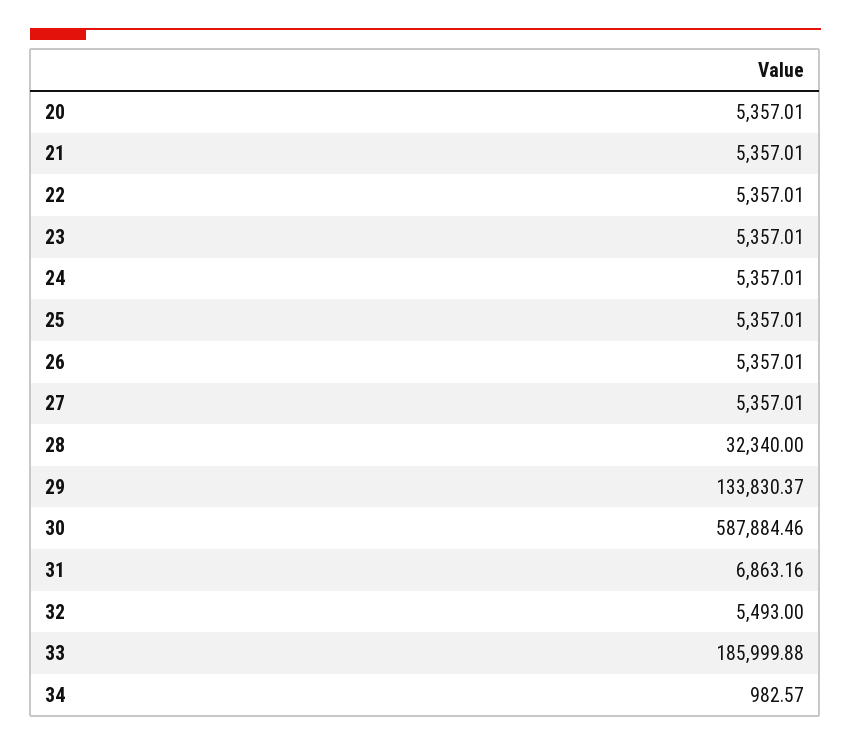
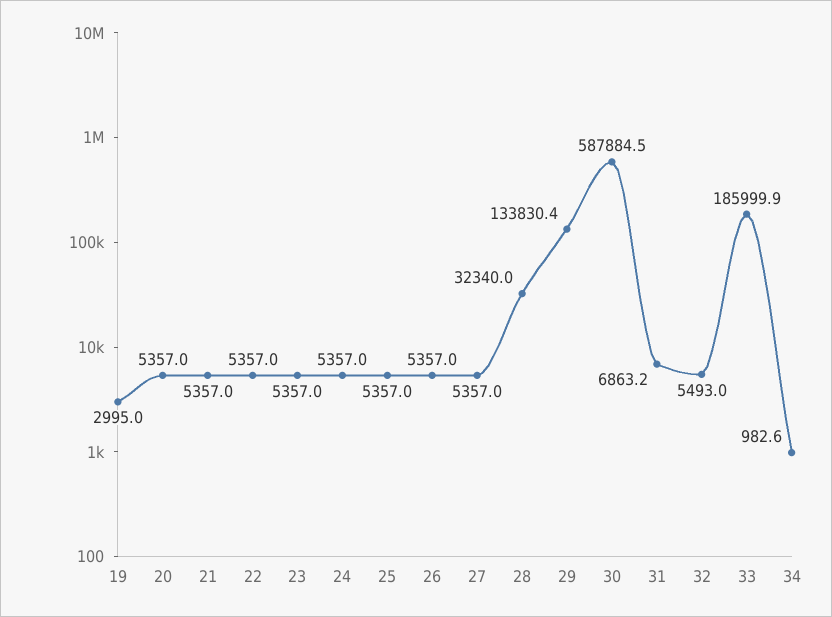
19: none -> 2995

